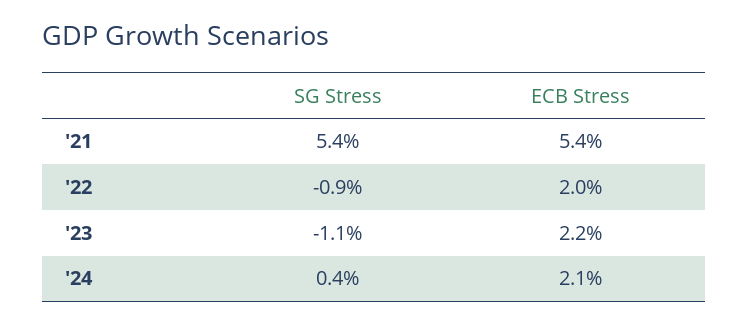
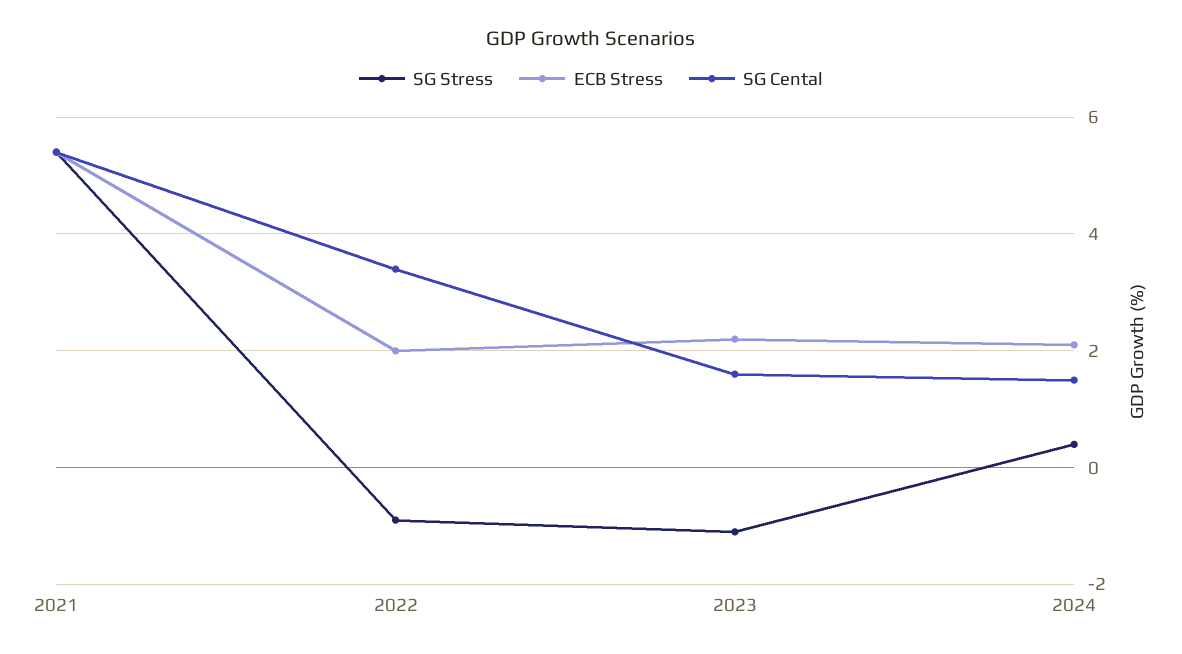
SG Cental, '21: none -> 5.5
SG Cental, '22: none -> 3.5
SG Cental, '23: none -> 1.5
SG Cental, '24: none -> 1.5

